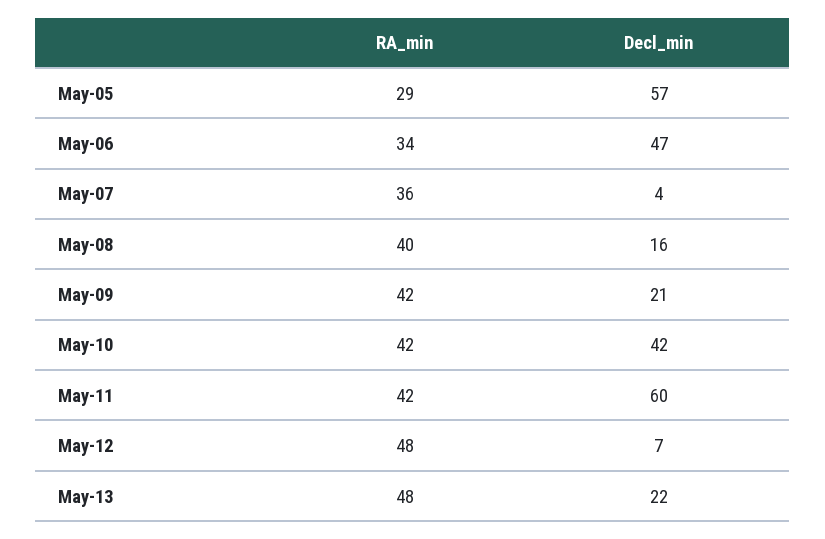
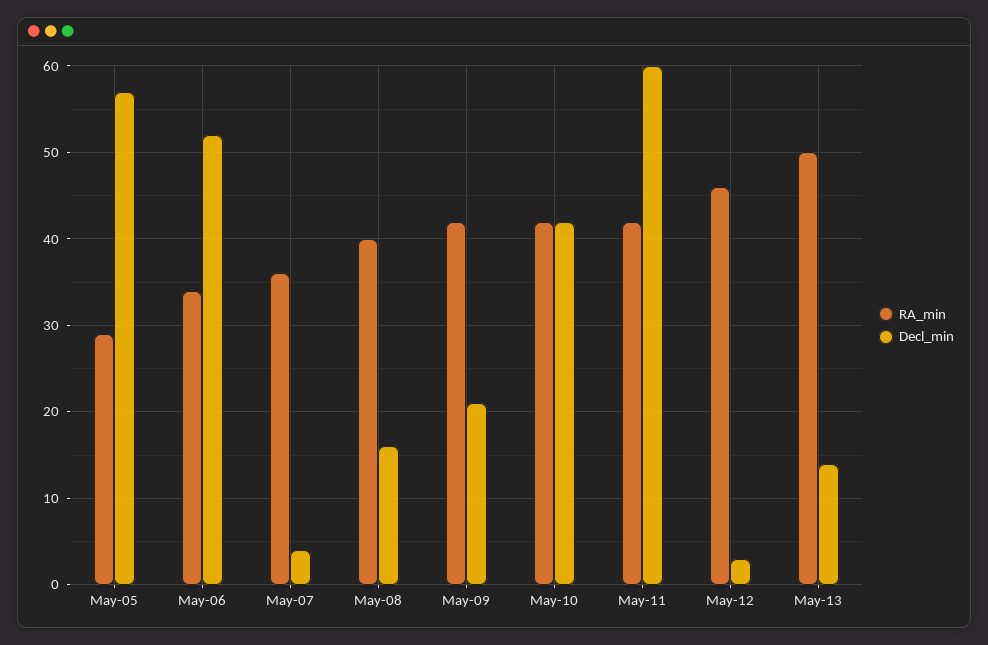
Decl_min, May-06: 47 -> 52
RA_min, May-12: 48 -> 46
Decl_min, May-12: 7 -> 3
RA_min, May-13: 48 -> 50
Decl_min, May-13: 22 -> 14

